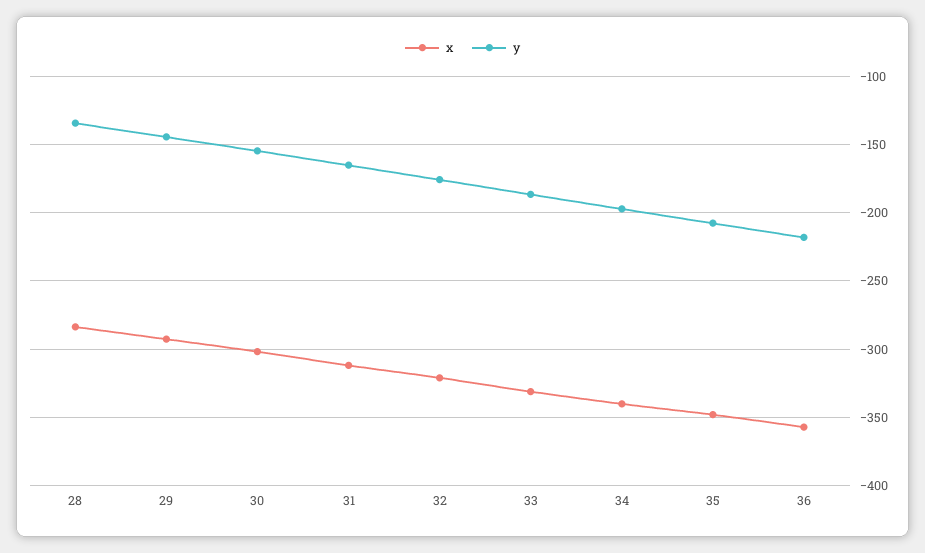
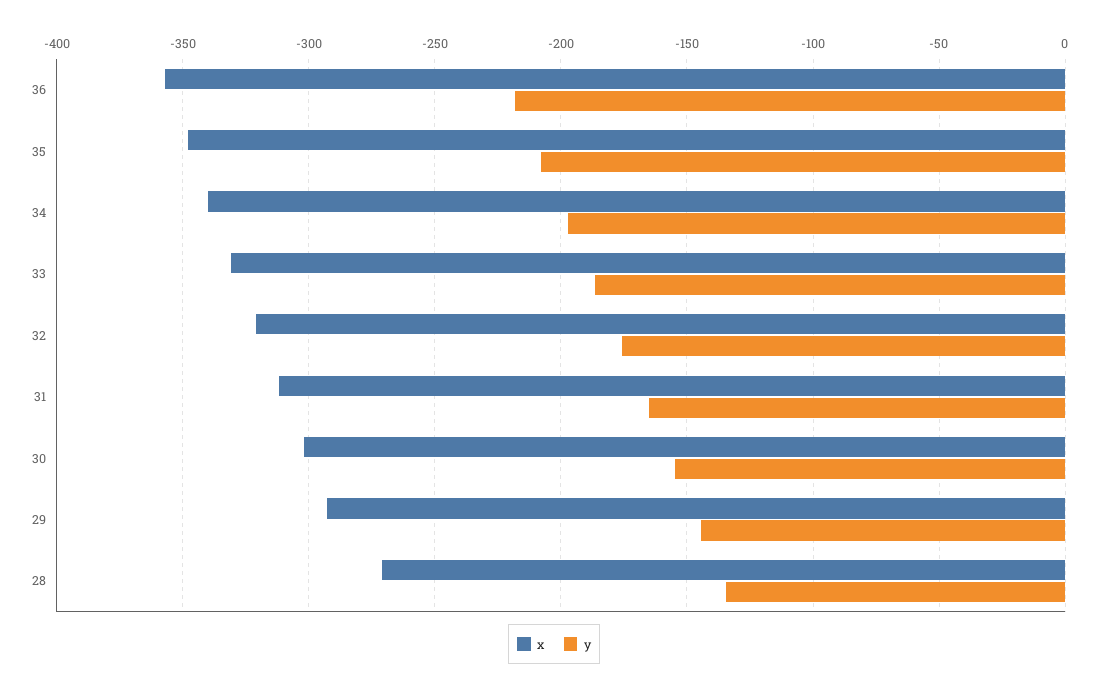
x, 28: -285 -> -270

